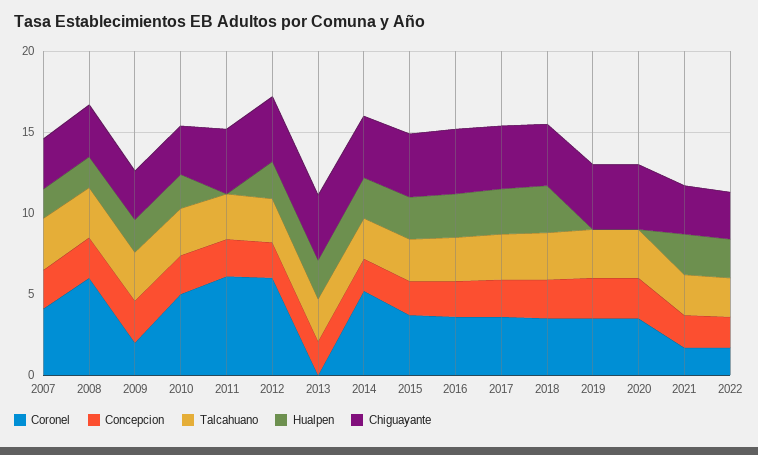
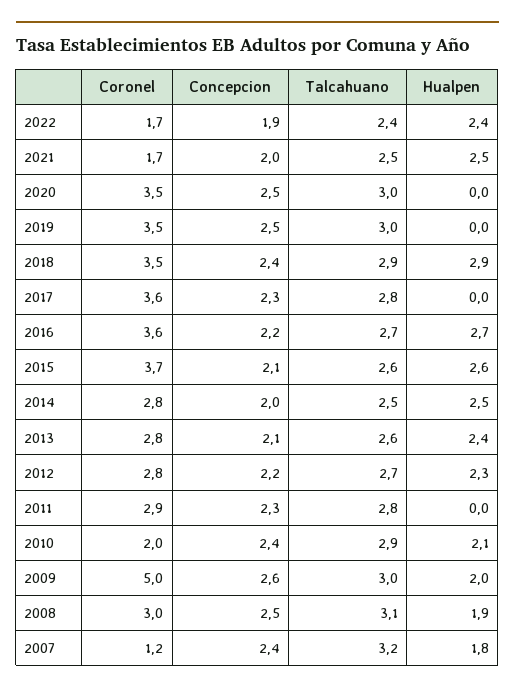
Coronel, 2007: 4 -> 1.2
Chiguayante, 2007: 3 -> none
Coronel, 2008: 6 -> 3
Chiguayante, 2008: 3 -> none
Coronel, 2009: 2 -> 5
Chiguayante, 2009: 3 -> none
Coronel, 2010: 5 -> 2
Chiguayante, 2010: 3 -> none
Coronel, 2011: 6 -> 2.9
Chiguayante, 2011: 4 -> none
Coronel, 2012: 6 -> 2.8
Chiguayante, 2012: 4 -> none
Coronel, 2013: 0 -> 2.8
Chiguayante, 2013: 4 -> none
Coronel, 2014: 5 -> 2.8
Chiguayante, 2014: 4 -> none
Chiguayante, 2015: 4 -> none
Chiguayante, 2016: 4 -> none
Hualpen, 2017: 3 -> 0
Chiguayante, 2017: 4 -> none
Chiguayante, 2018: 4 -> none
Chiguayante, 2019: 4 -> none
Chiguayante, 2020: 4 -> none
Chiguayante, 2021: 3 -> none
Chiguayante, 2022: 3 -> none

